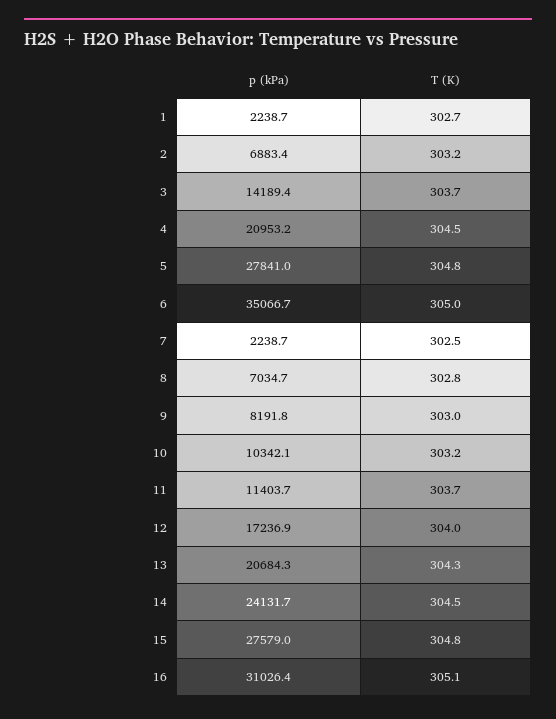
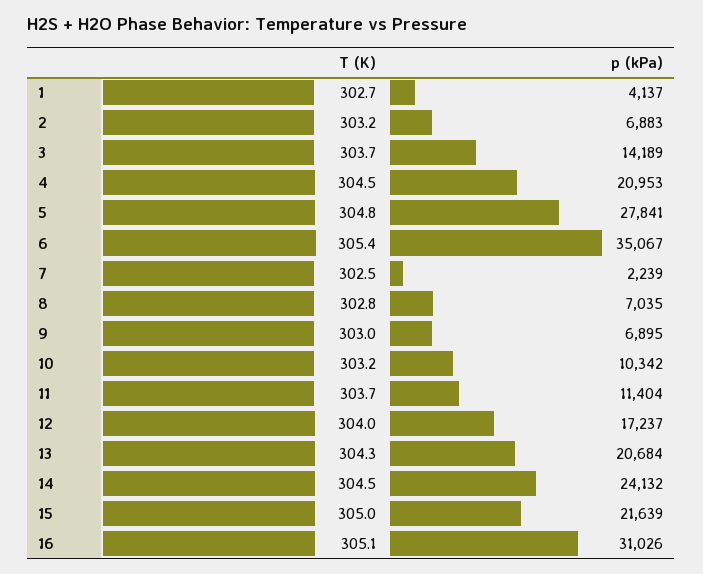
p (kPa), 1: 2238.7 -> 4137
T (K), 6: 305 -> 305.4
p (kPa), 9: 8191.8 -> 6895
p (kPa), 15: 27579 -> 21639
T (K), 15: 304.8 -> 305

